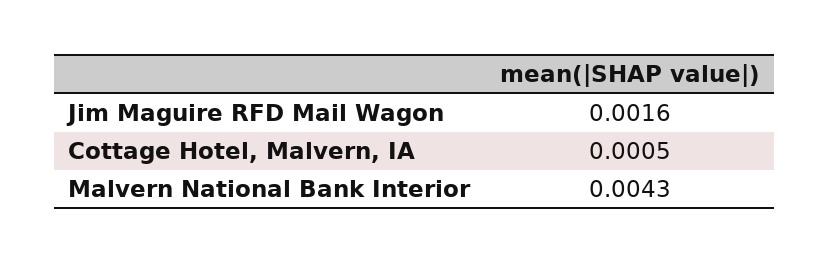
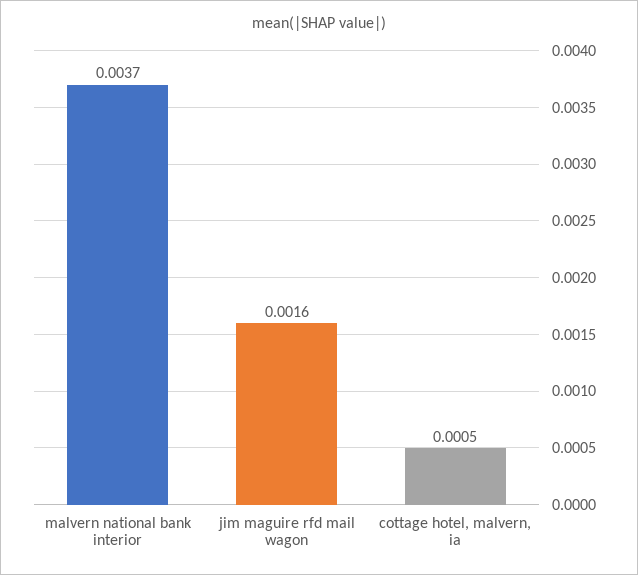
Malvern National Bank Interior: 0.0043 -> 0.0037

